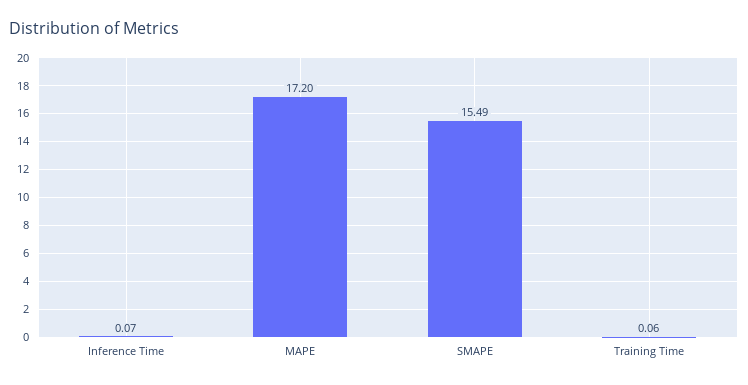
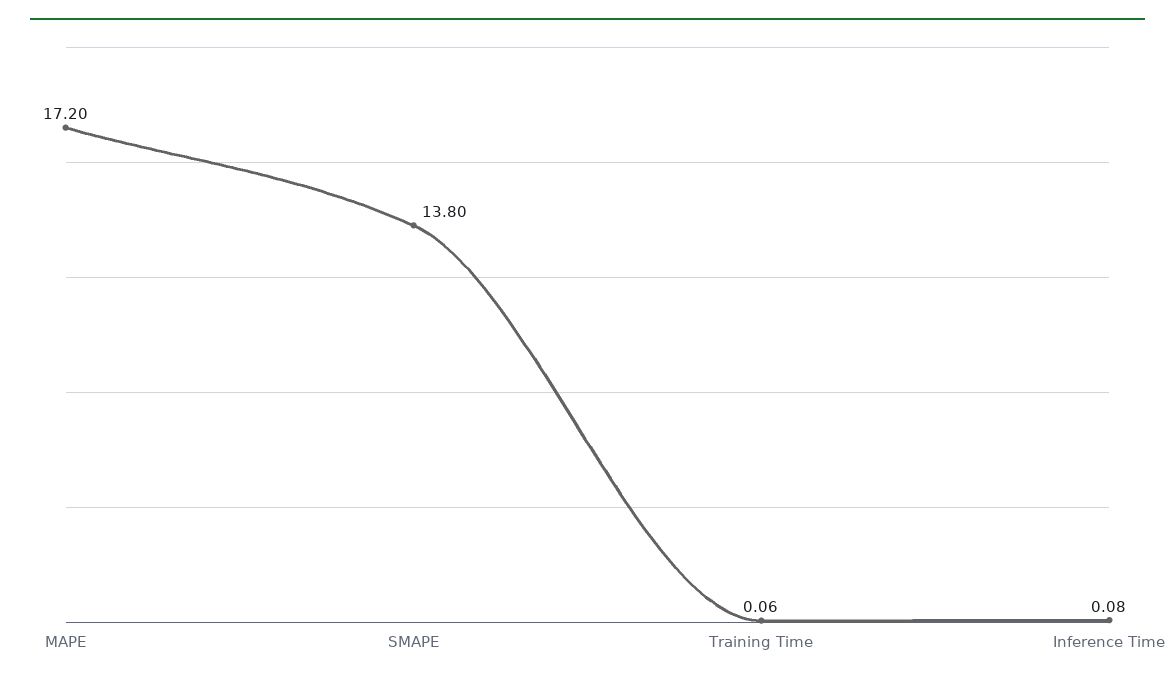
Inference Time: 0.07 -> 0.08
SMAPE: 15.49 -> 13.8

